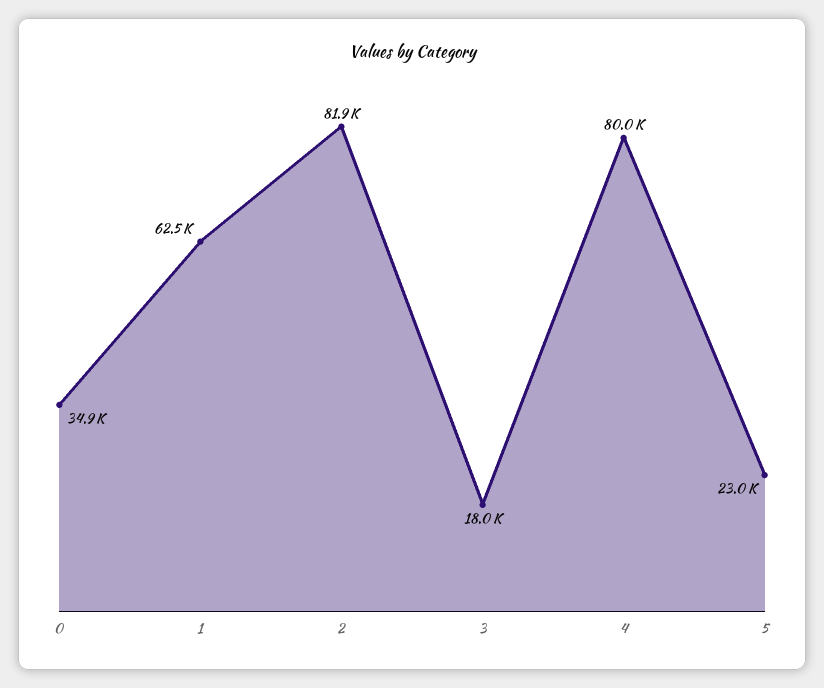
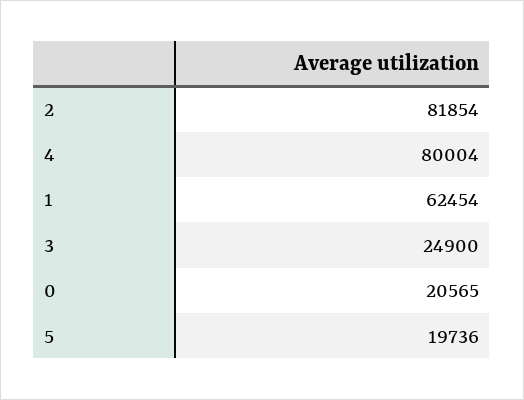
0: 34900 -> 20565
3: 18000 -> 24900
5: 23000 -> 19736

